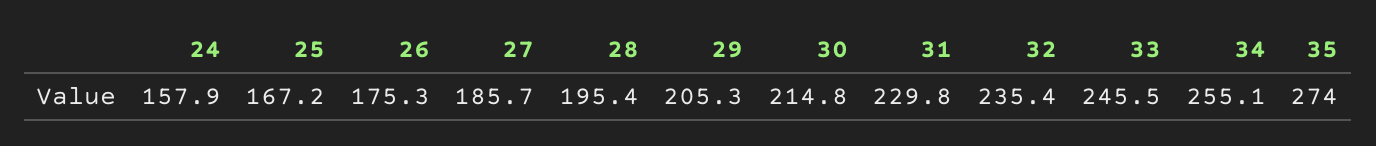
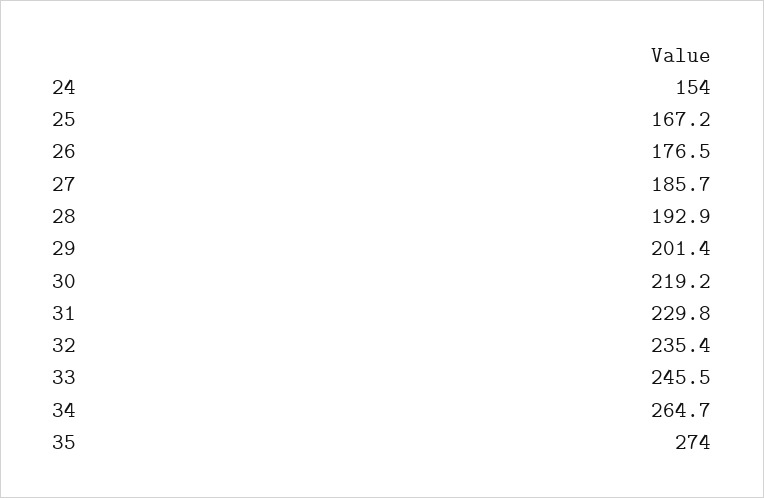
24: 157.9 -> 154
26: 175.3 -> 176.5
28: 195.4 -> 192.9
29: 205.3 -> 201.4
30: 214.8 -> 219.2
34: 255.1 -> 264.7

